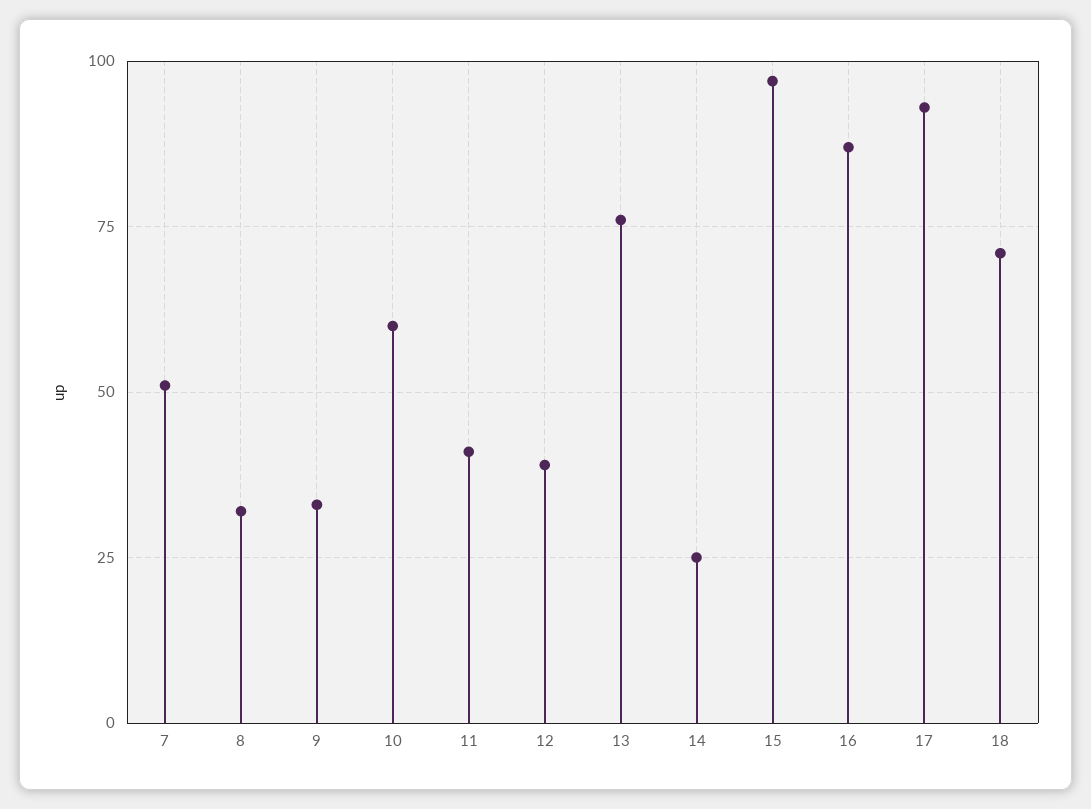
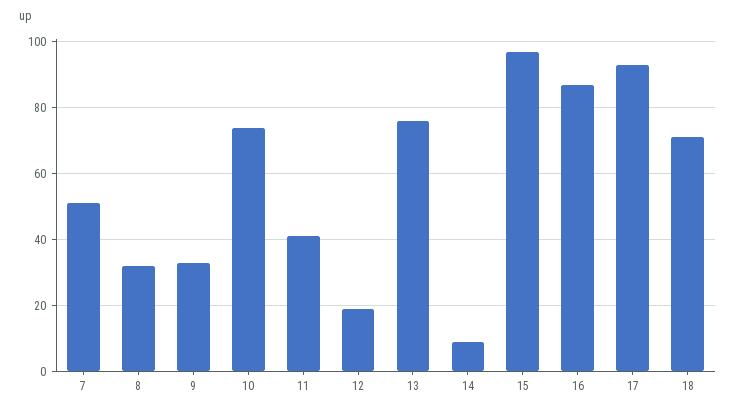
10: 60 -> 75
12: 40 -> 20
14: 25 -> 10

